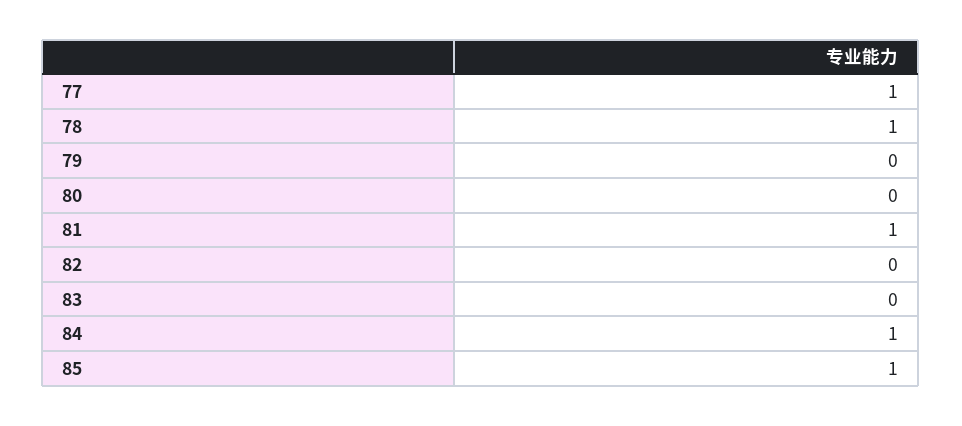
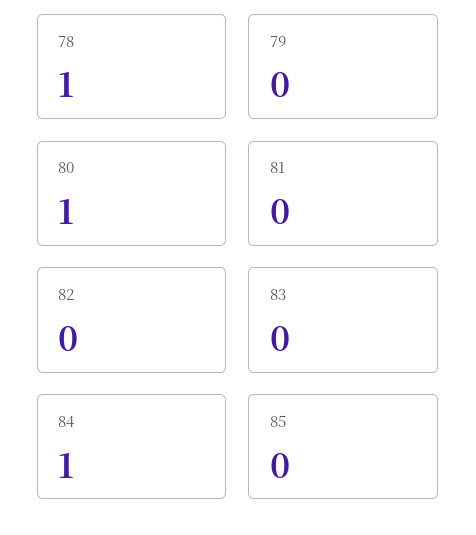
77: 1 -> none
80: 0 -> 1
81: 1 -> 0
85: 1 -> 0

